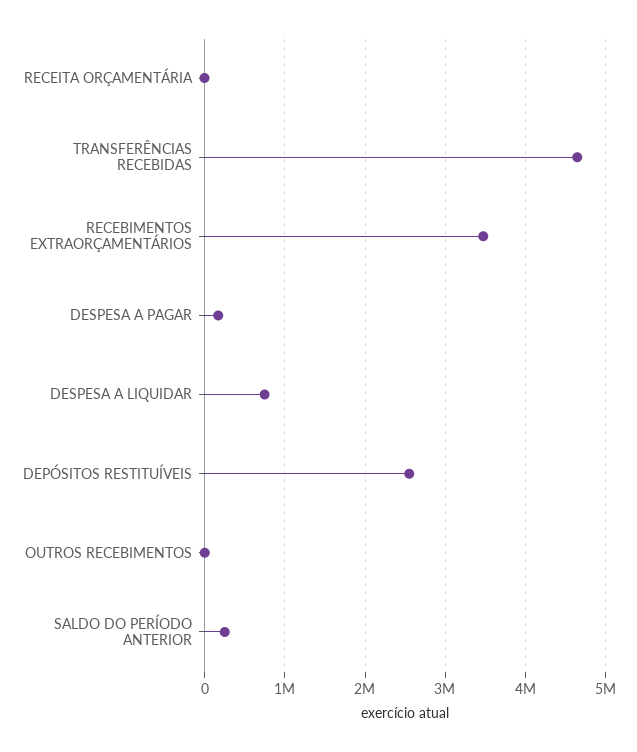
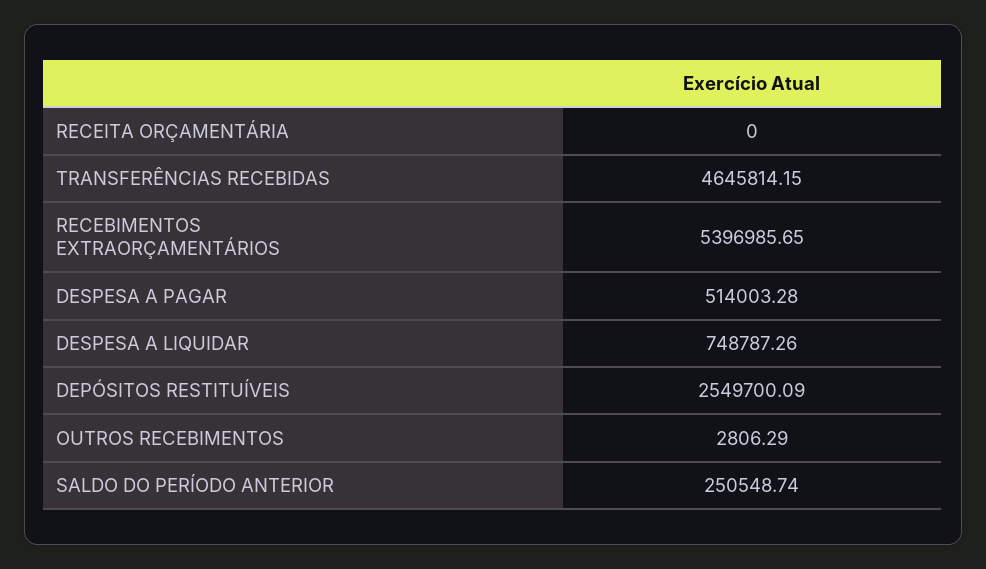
RECEBIMENTOS EXTRAORÇAMENTÁRIOS: 3500000 -> 5396985.65
DESPESA A PAGAR: 200000 -> 514003.28

